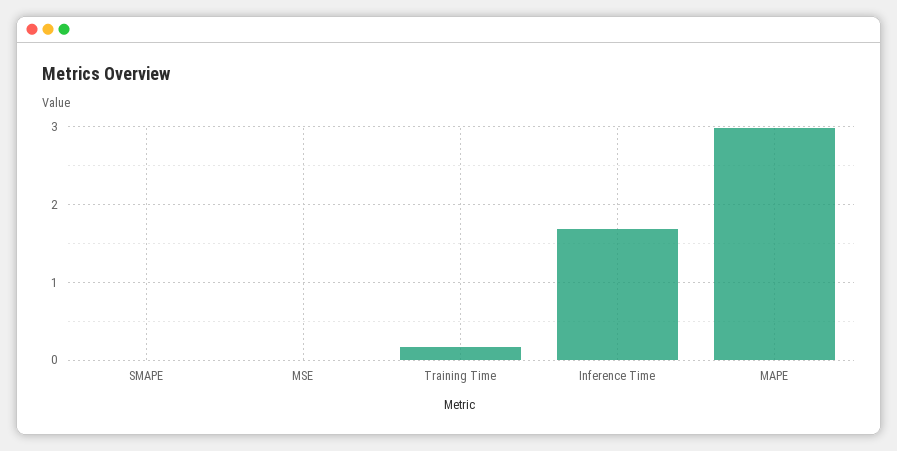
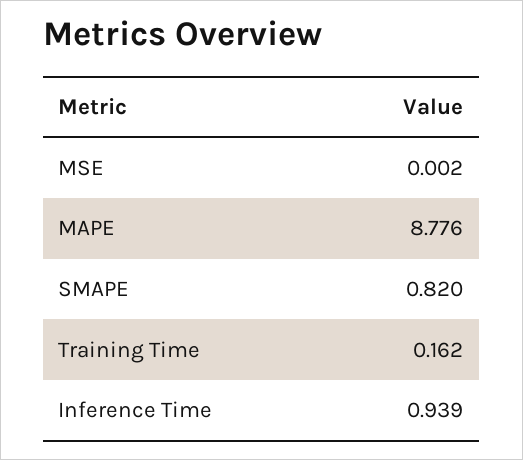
SMAPE: 0 -> 0.82
Inference Time: 1.7 -> 0.939
MAPE: 3 -> 8.776

